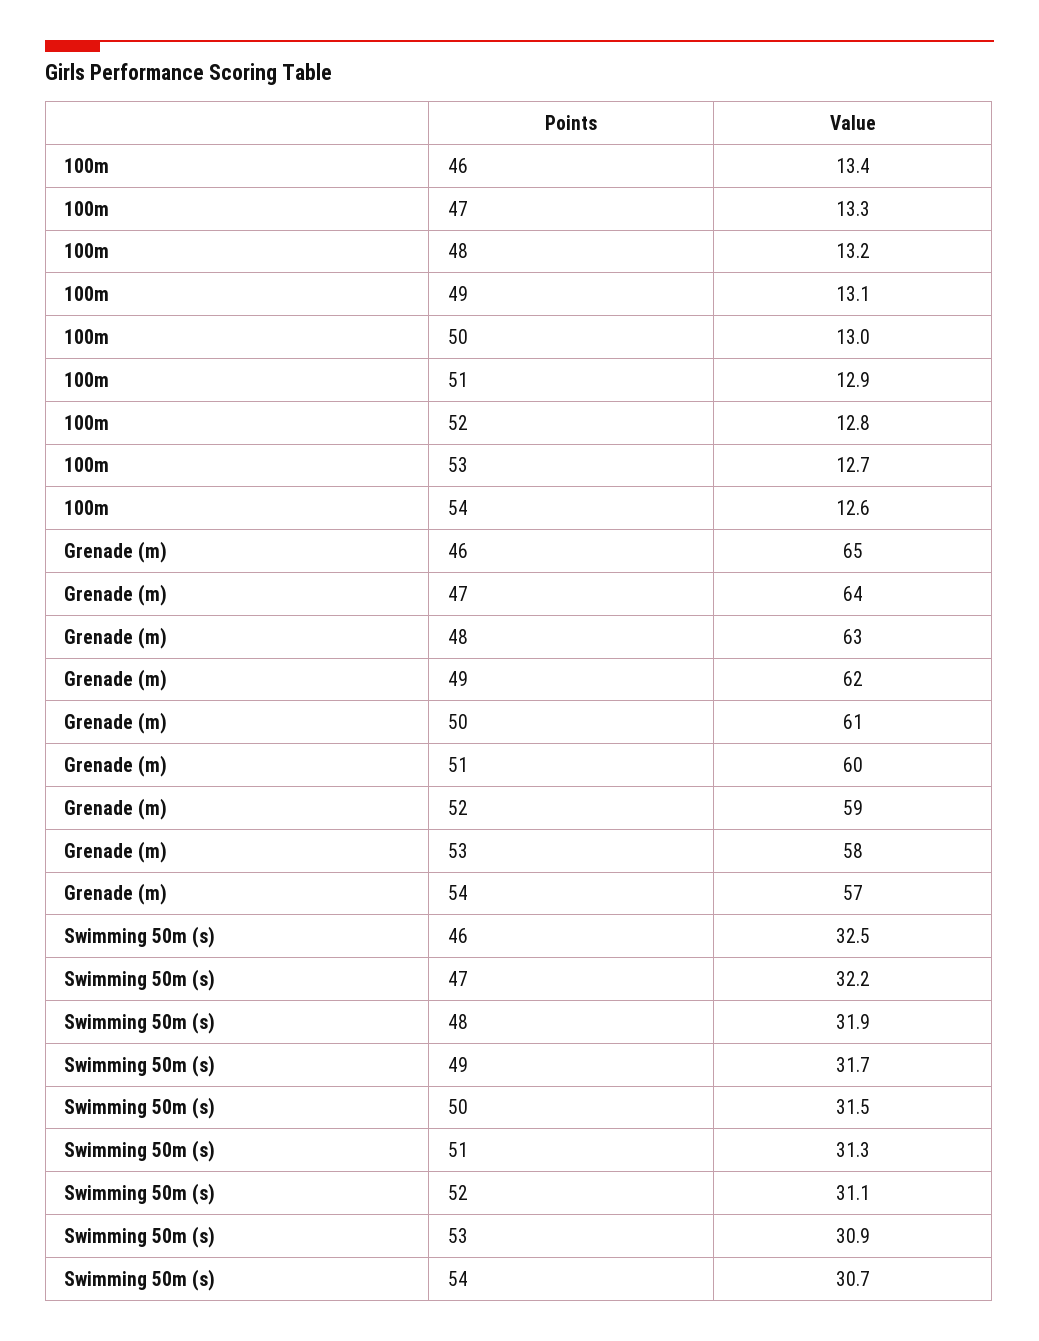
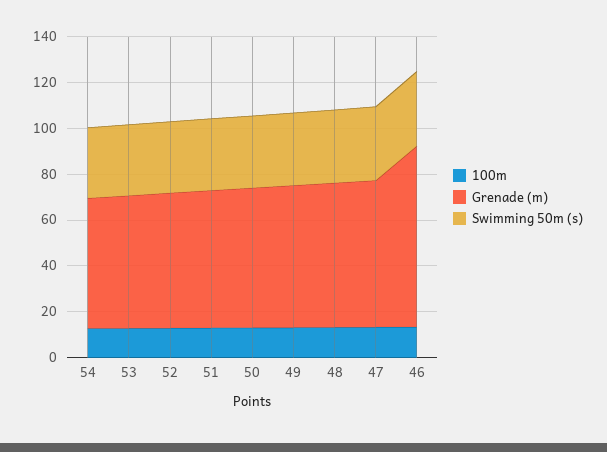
Grenade (m), 46: 65 -> 80

